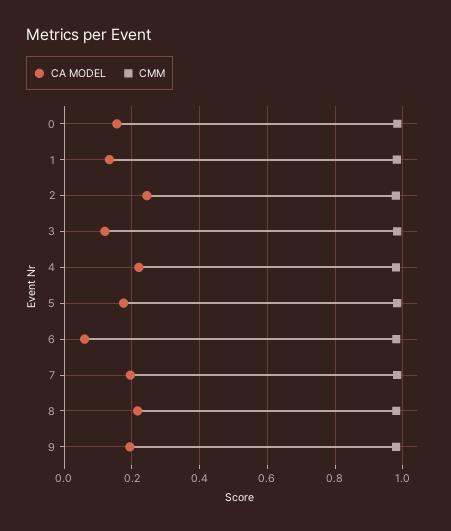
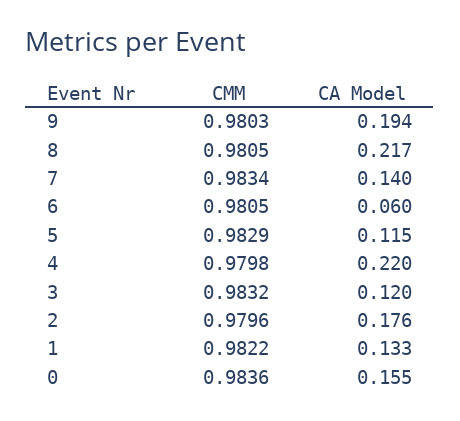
CA MODEL, 2: 0.24 -> 0.176
CA MODEL, 5: 0.18 -> 0.115
CA MODEL, 7: 0.2 -> 0.14

